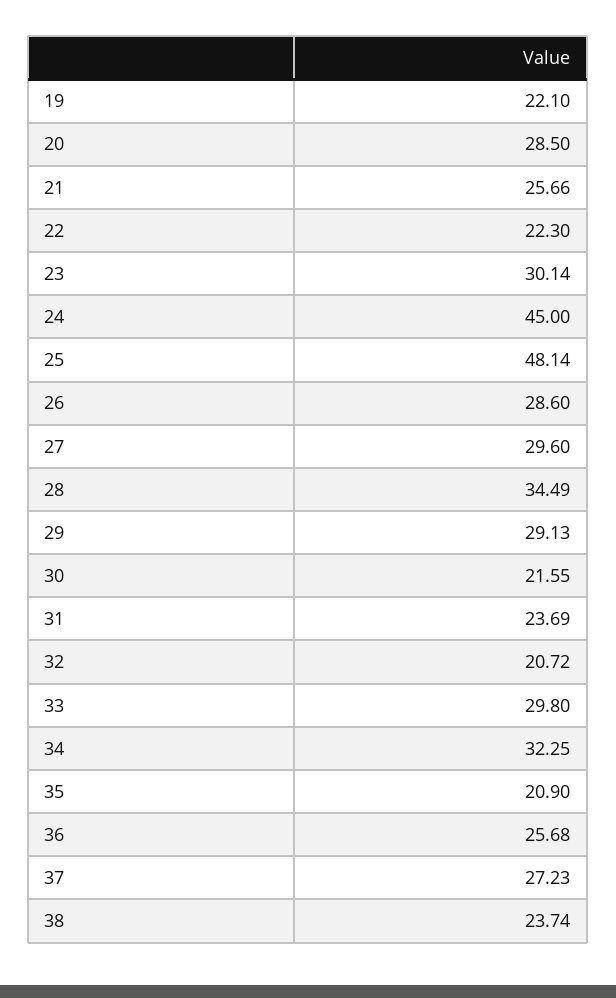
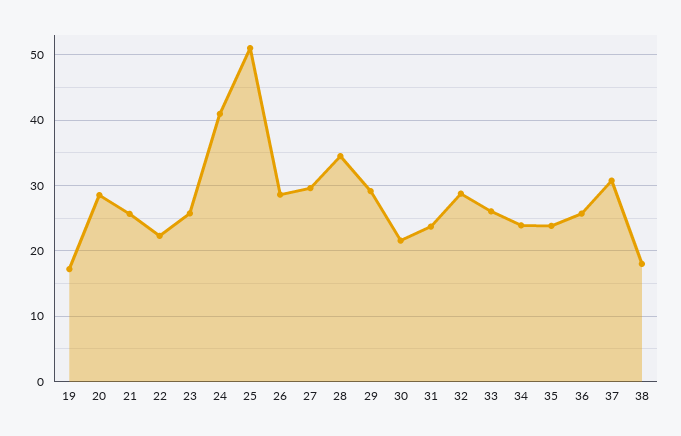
19: 22.1 -> 17
23: 30.14 -> 26
24: 45 -> 41
25: 48.14 -> 51
32: 20.72 -> 29
33: 29.8 -> 26
34: 32.25 -> 24
35: 20.9 -> 24
37: 27.23 -> 31
38: 23.74 -> 18

